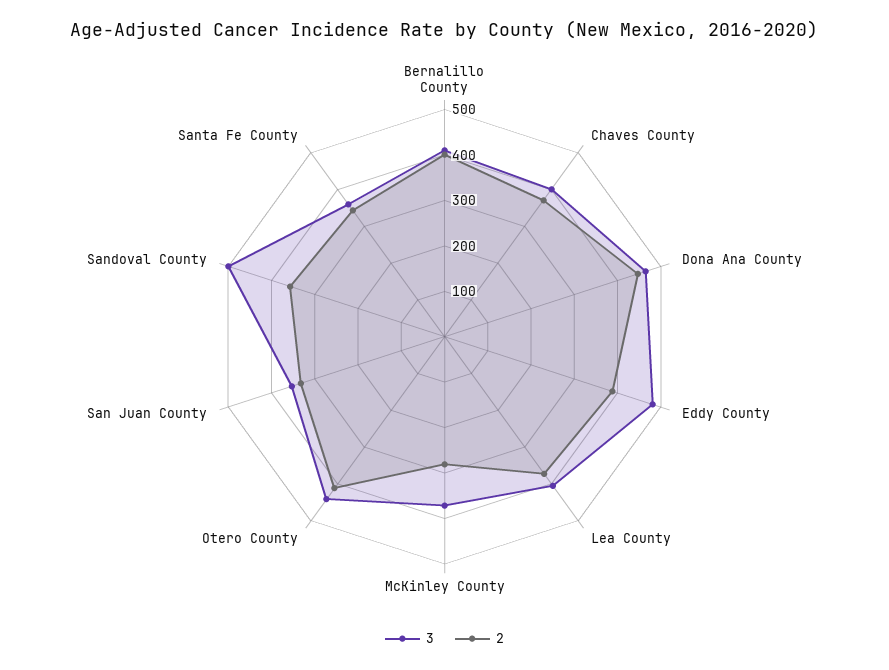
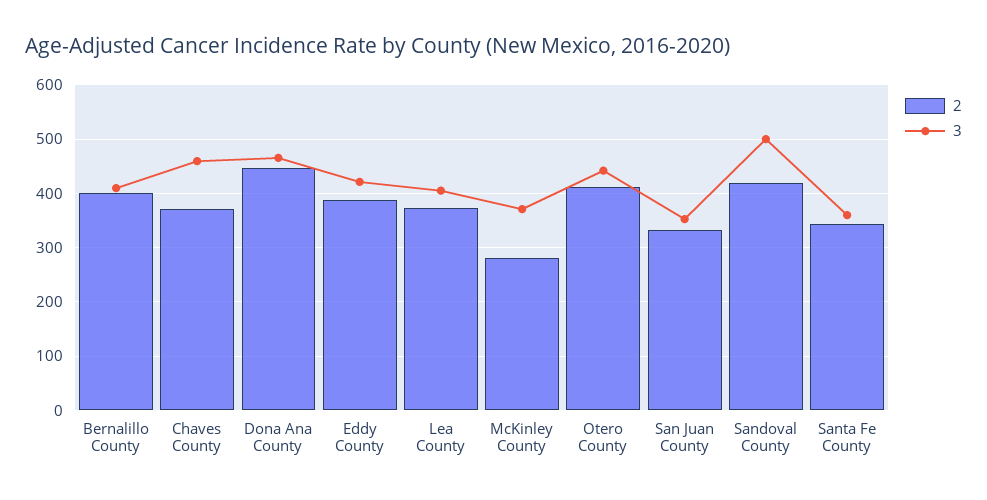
3, Chaves County: 400 -> 460
3, Eddy County: 480 -> 420
2, Sandoval County: 360 -> 420

